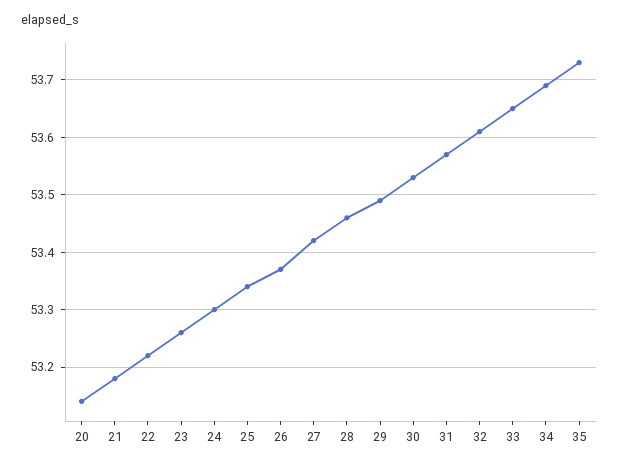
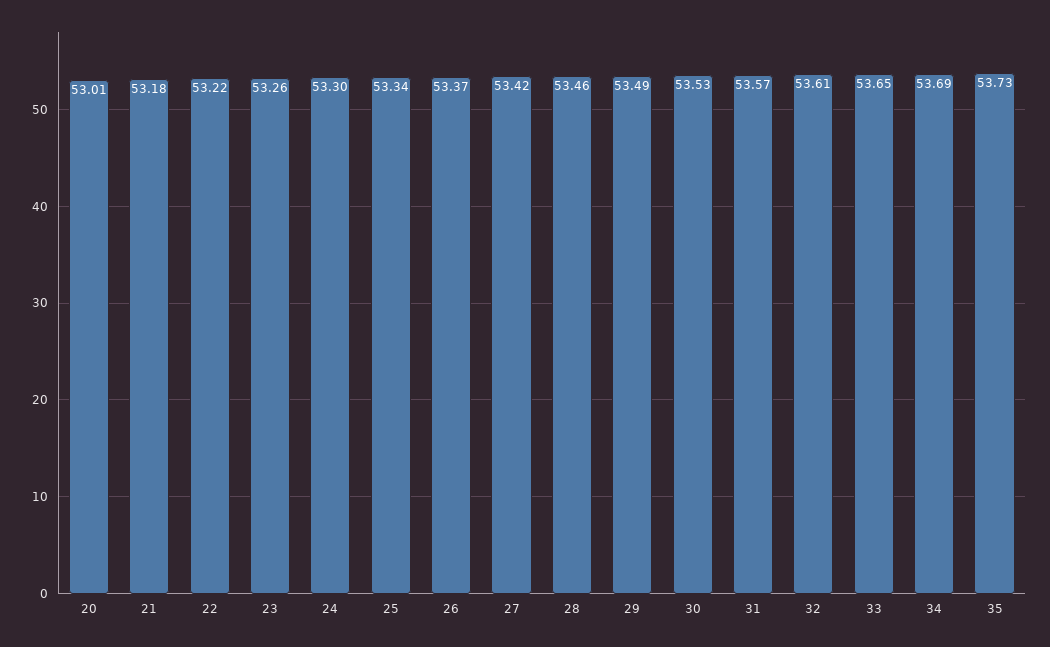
20: 53.15 -> 53.01

